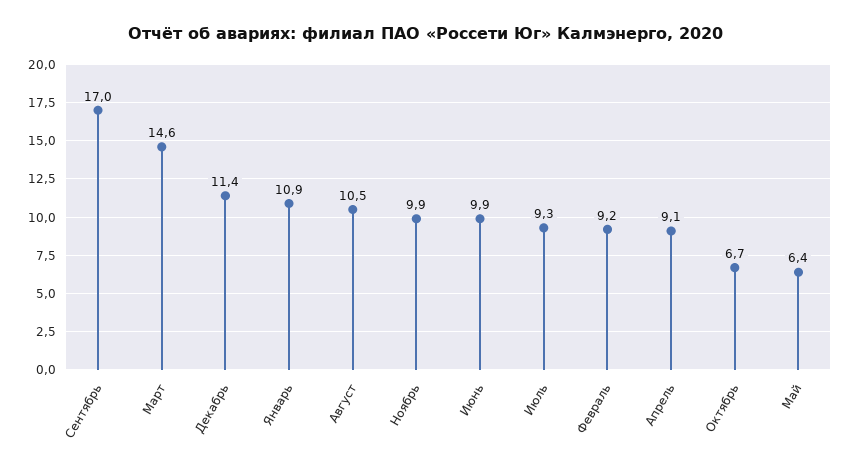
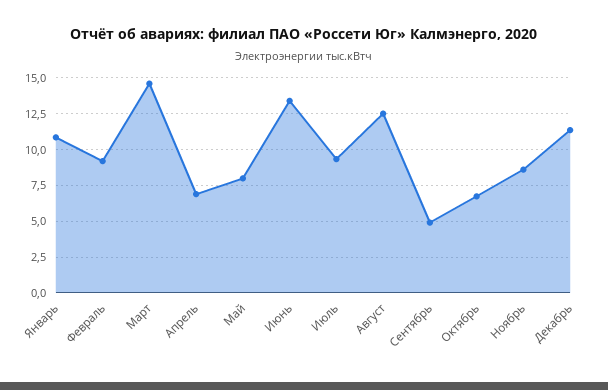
Сентябрь: 17 -> 5
Август: 10.5 -> 12.5
Ноябрь: 9.9 -> 8.5
Июнь: 9.9 -> 13.5
Апрель: 9.1 -> 7
Май: 6.4 -> 8

